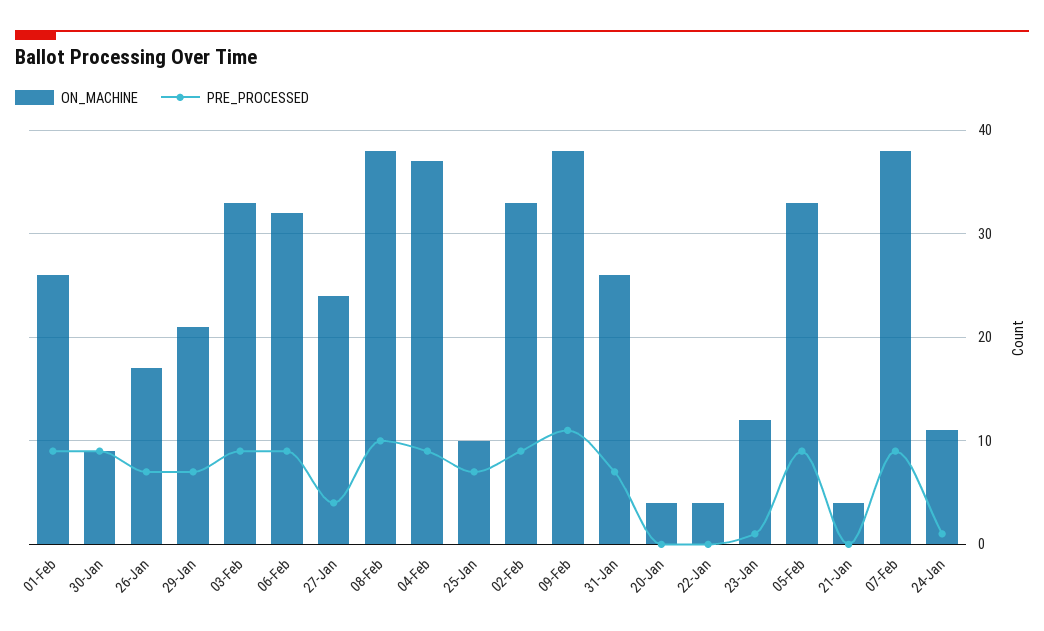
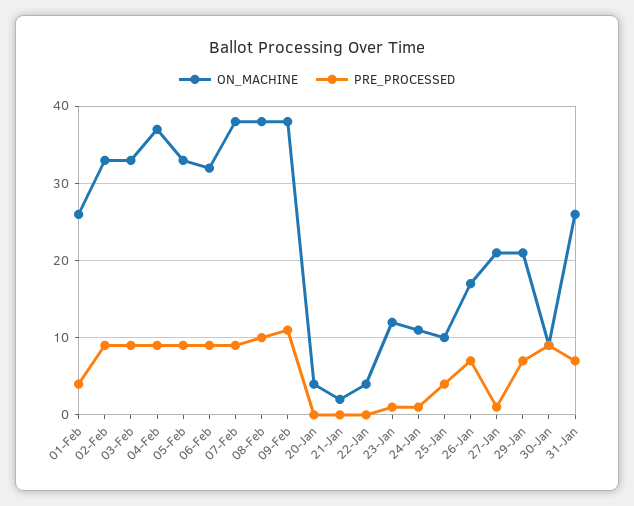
PRE_PROCESSED, 01-Feb: 9 -> 4
ON_MACHINE, 27-Jan: 24 -> 21
PRE_PROCESSED, 27-Jan: 4 -> 1
PRE_PROCESSED, 25-Jan: 7 -> 4
ON_MACHINE, 21-Jan: 4 -> 2

